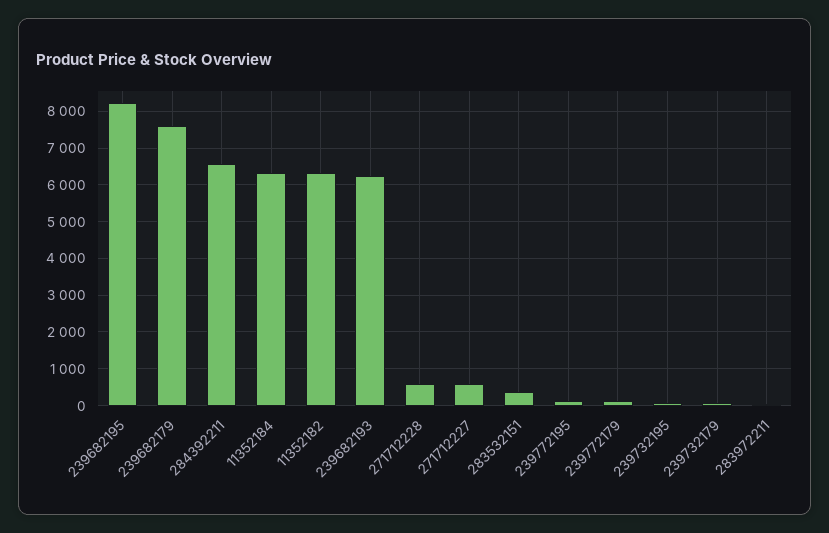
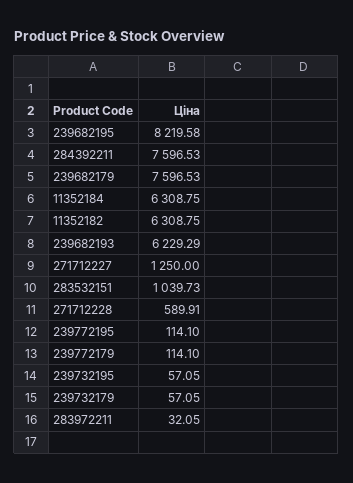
284392211: 6600 -> 7596.53
271712227: 600 -> 1250
283532151: 400 -> 1039.73

